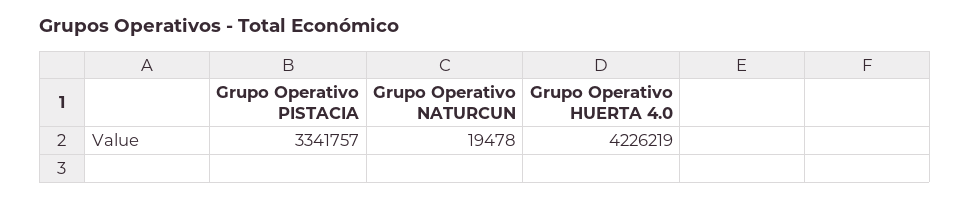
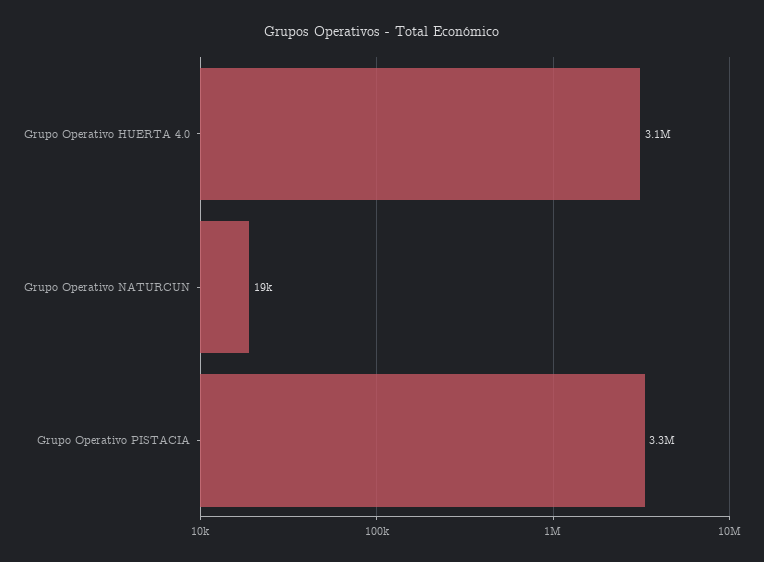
Grupo Operativo HUERTA 4.0: 4226219 -> 3100000

